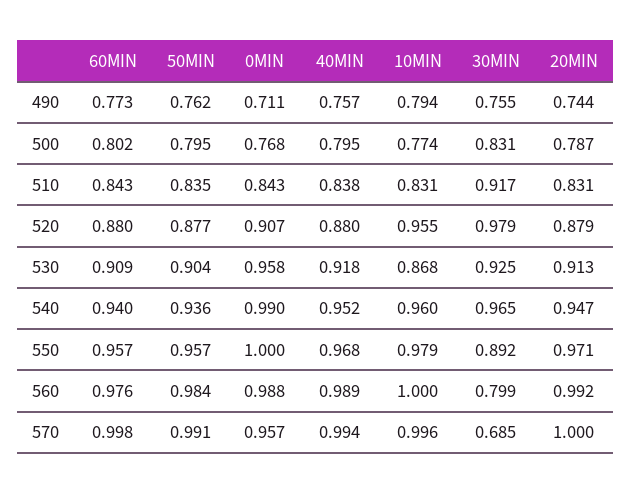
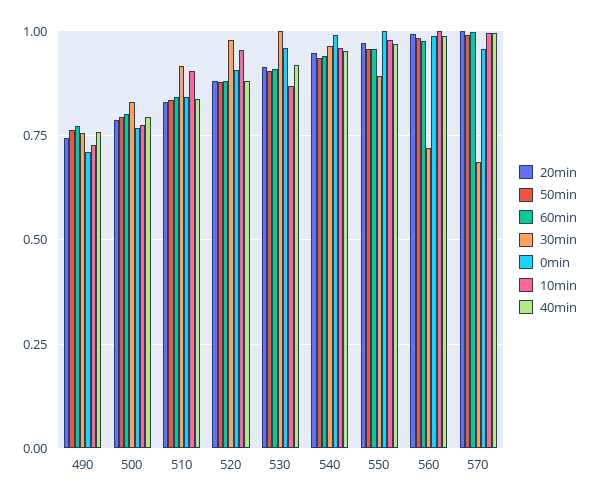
10MIN, 490: 0.794 -> 0.725
10MIN, 510: 0.831 -> 0.9
30MIN, 530: 0.925 -> 1
30MIN, 560: 0.799 -> 0.725

